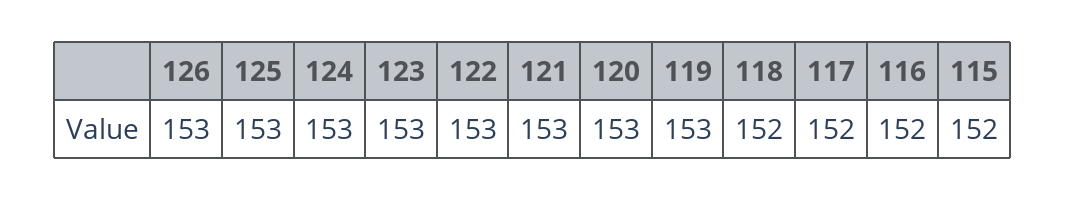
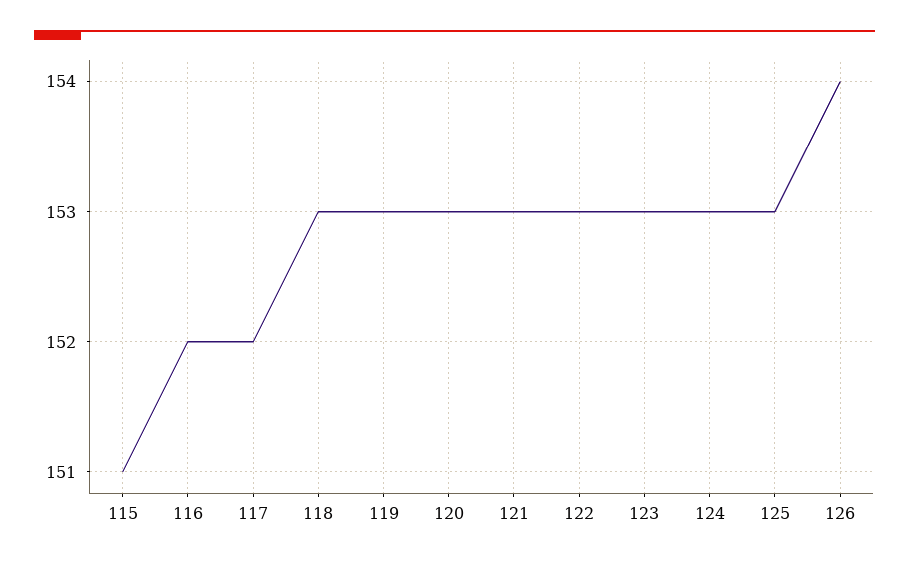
126: 153 -> 154
118: 152 -> 153
115: 152 -> 151

